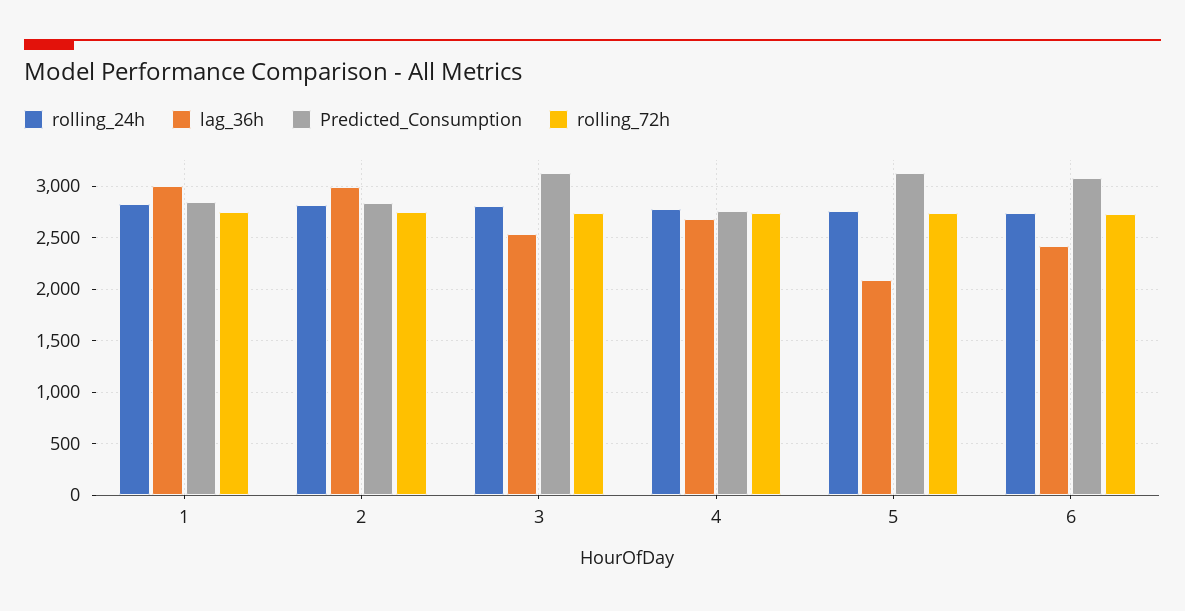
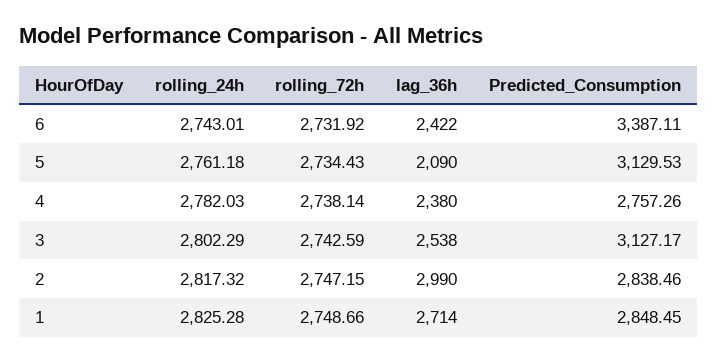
lag_36h, 1: 3000 -> 2714
lag_36h, 4: 2700 -> 2380
Predicted_Consumption, 6: 3100 -> 3387.11

